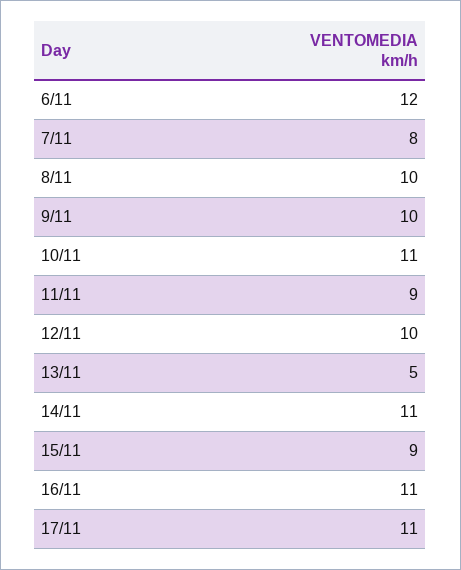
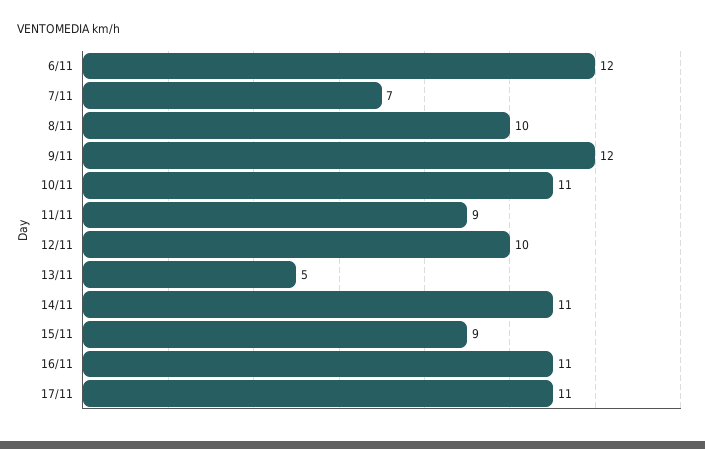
7/11: 8 -> 7
9/11: 10 -> 12

